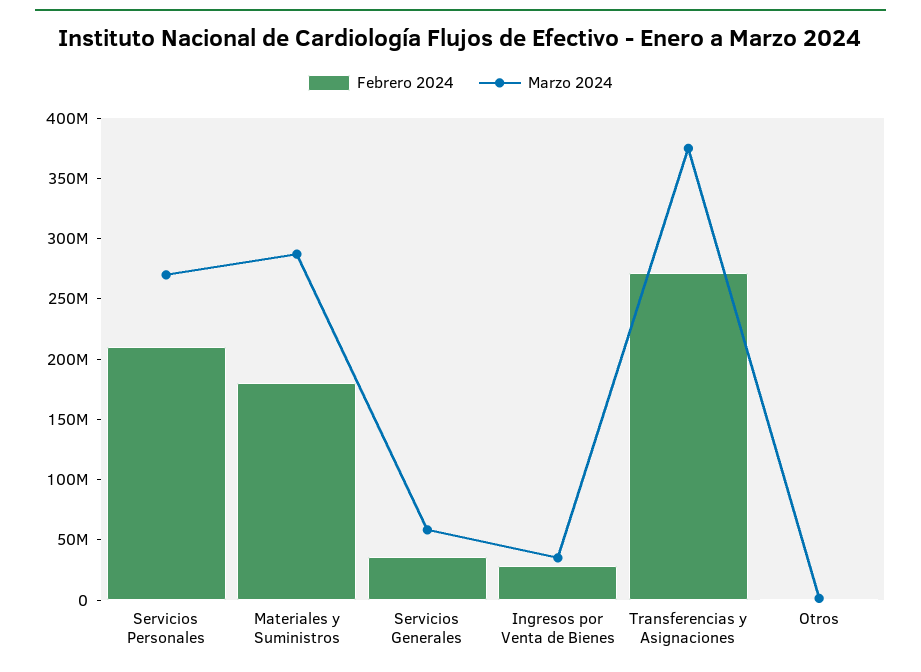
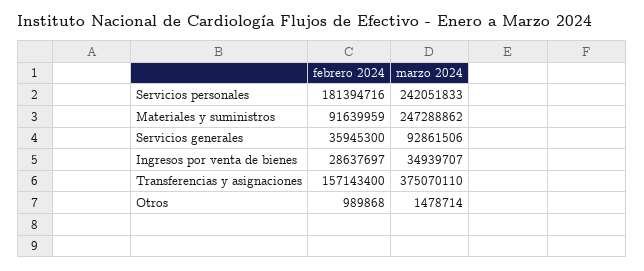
Febrero 2024, Servicios Personales: 210000000 -> 181394716
Marzo 2024, Servicios Personales: 270000000 -> 242051833
Febrero 2024, Materiales y Suministros: 180000000 -> 91639959
Marzo 2024, Materiales y Suministros: 290000000 -> 247288862
Marzo 2024, Servicios Generales: 60000000 -> 92861506
Febrero 2024, Transferencias y Asignaciones: 270000000 -> 157143400

